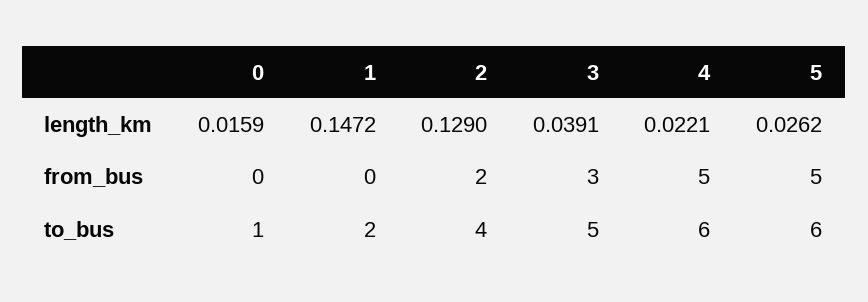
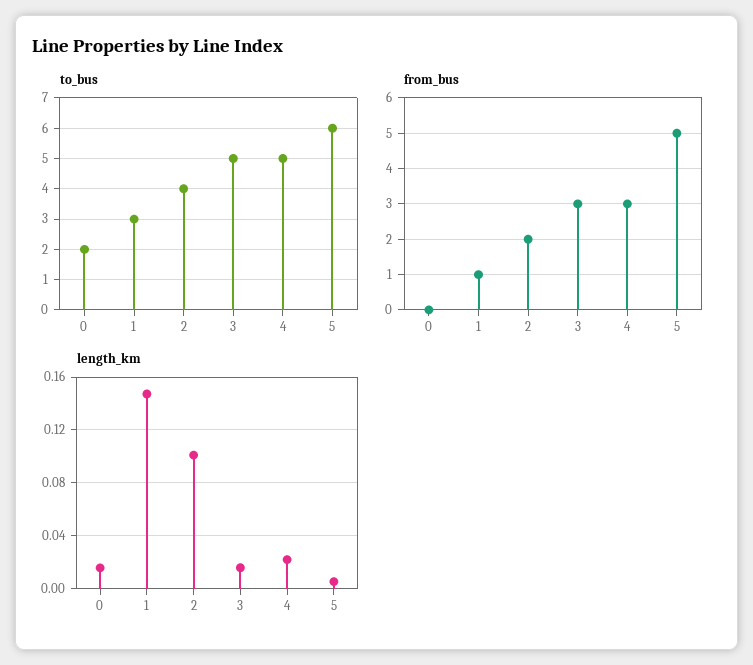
length_km, 2: 0.129 -> 0.1
length_km, 3: 0.0391 -> 0.015
length_km, 5: 0.0262 -> 0.005
from_bus, 1: 0 -> 1
from_bus, 4: 5 -> 3
to_bus, 0: 1 -> 2
to_bus, 1: 2 -> 3
to_bus, 4: 6 -> 5

